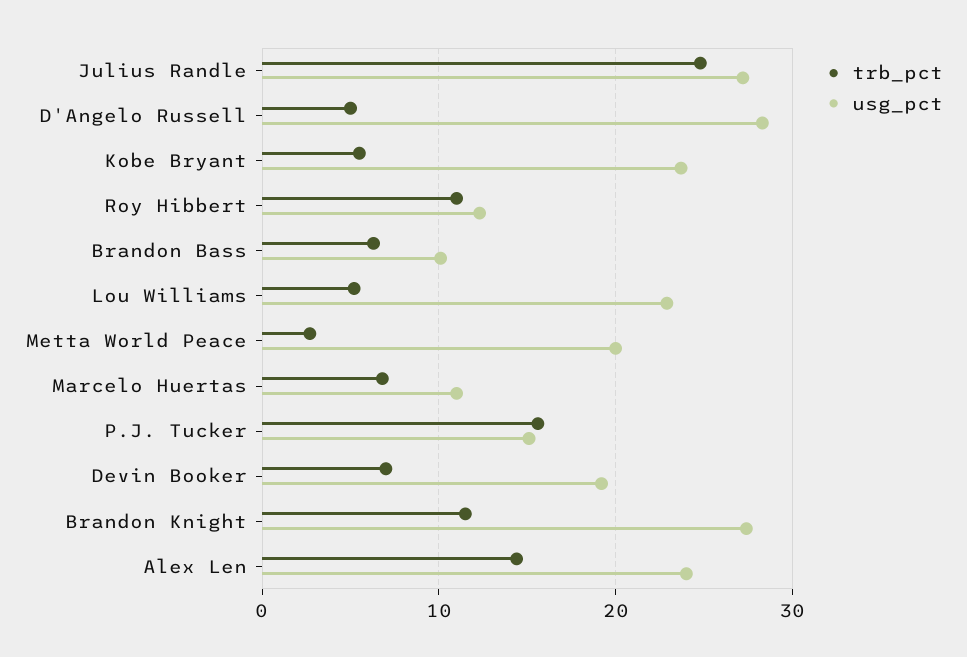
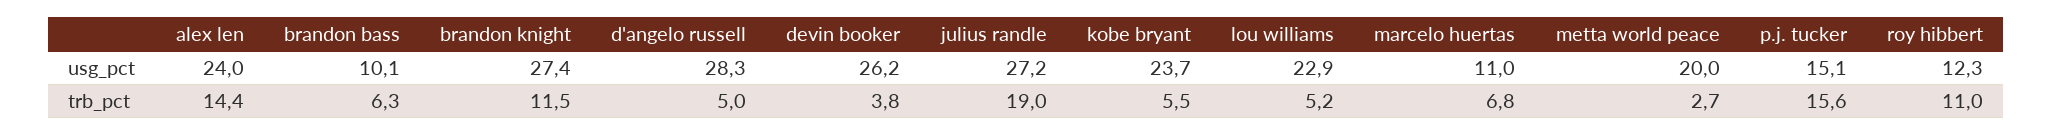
trb_pct, Julius Randle: 25 -> 19
trb_pct, Devin Booker: 7 -> 3.8
usg_pct, Devin Booker: 19 -> 26.2

